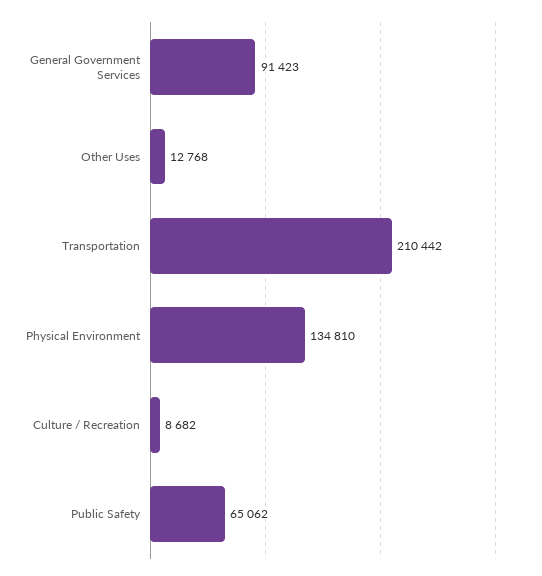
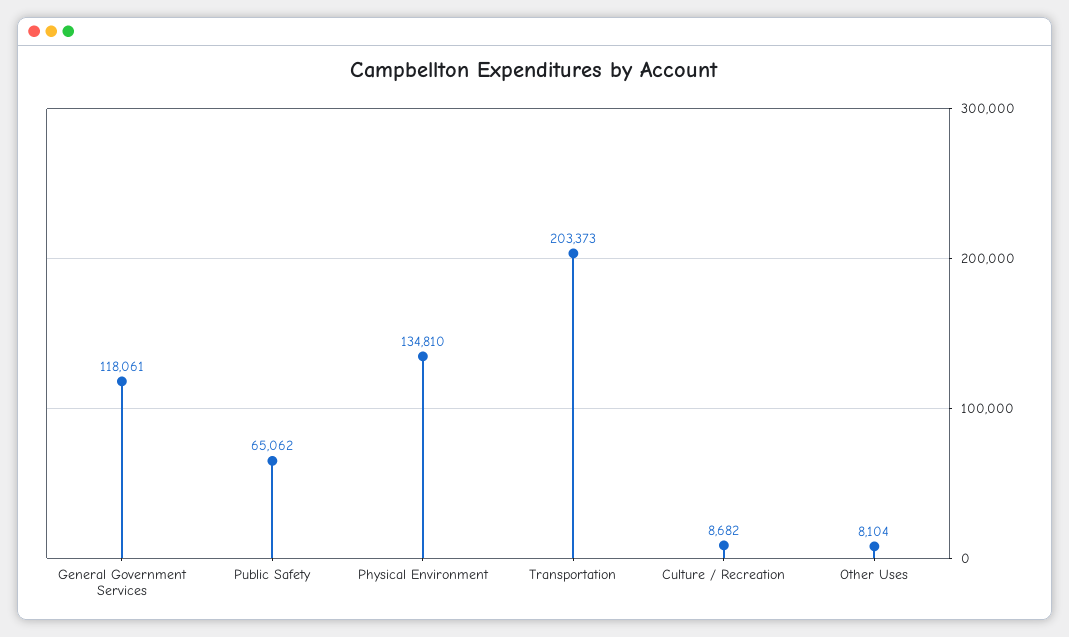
General Government Services: 91423 -> 118061
Other Uses: 12768 -> 8104
Transportation: 210442 -> 203373

